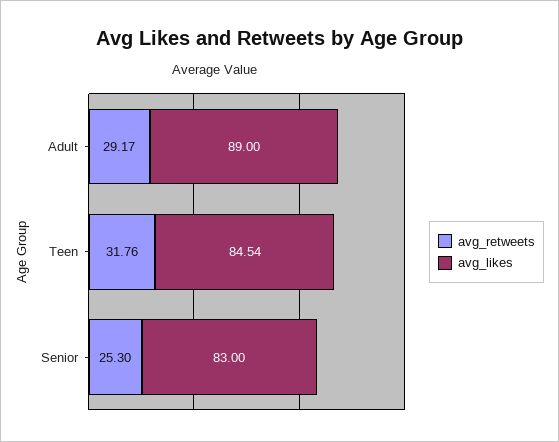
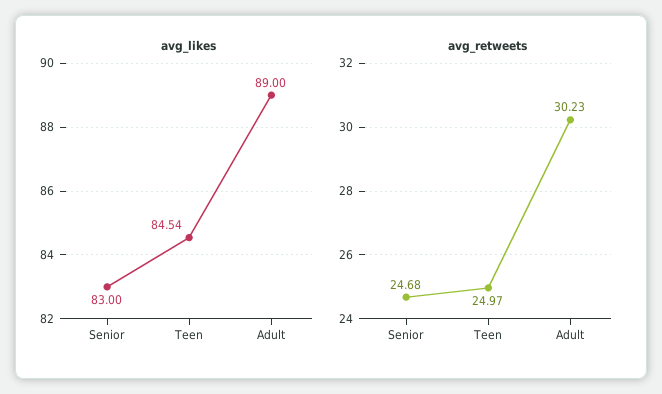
avg_retweets, Adult: 29.17 -> 30.23
avg_retweets, Teen: 31.76 -> 24.97
avg_retweets, Senior: 25.3 -> 24.68

